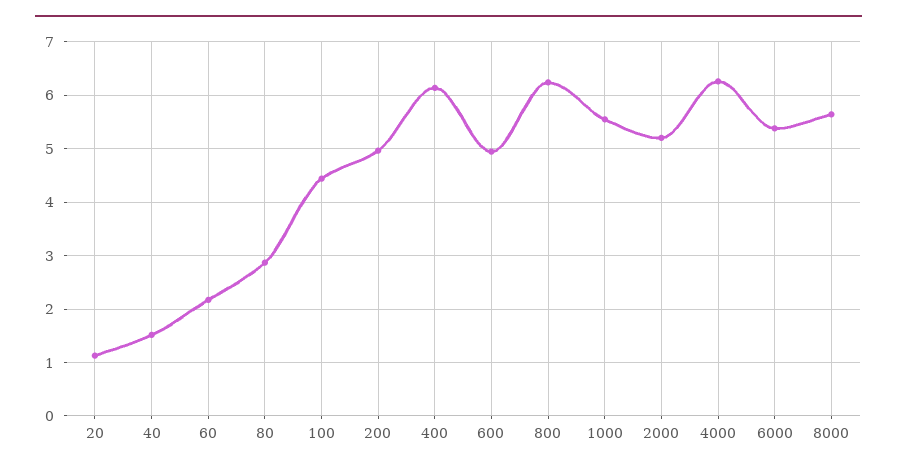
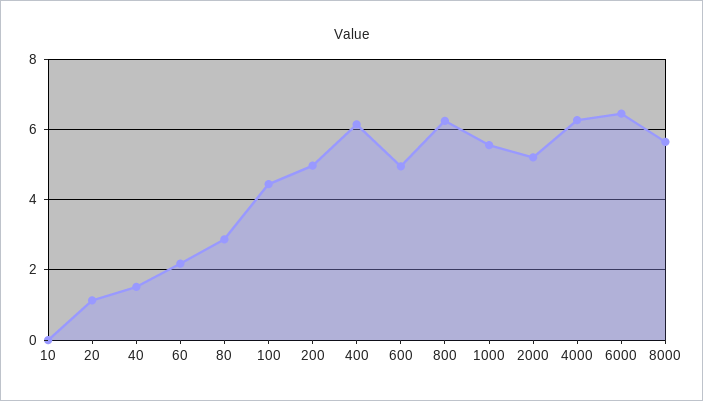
6000: 5.4 -> 6.4
10: none -> 0

